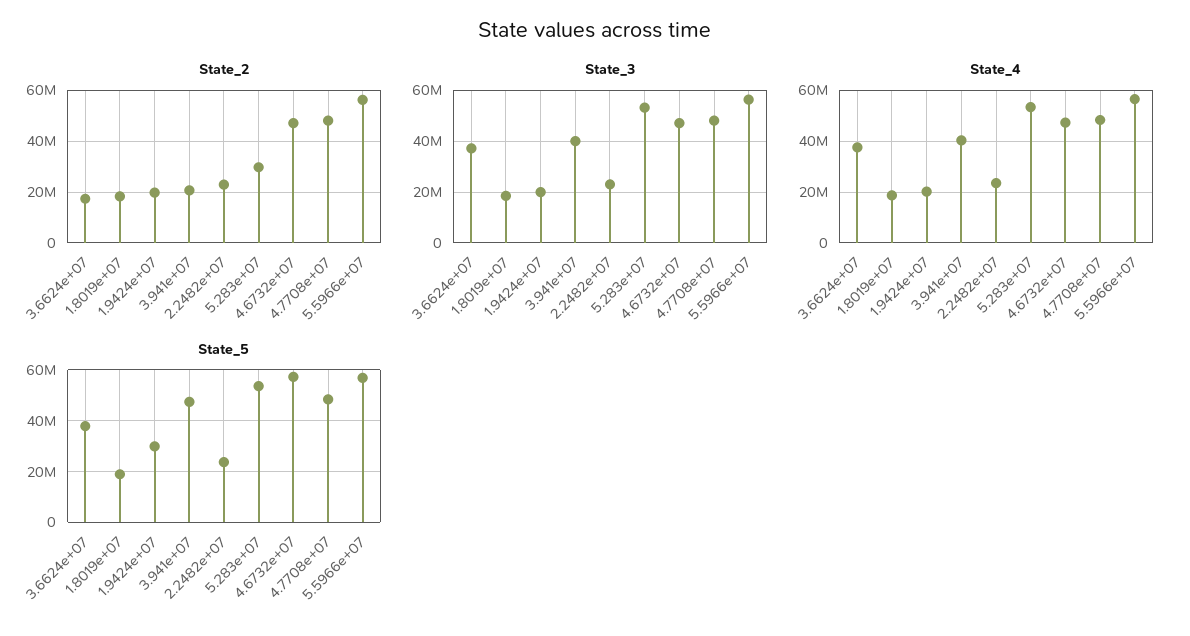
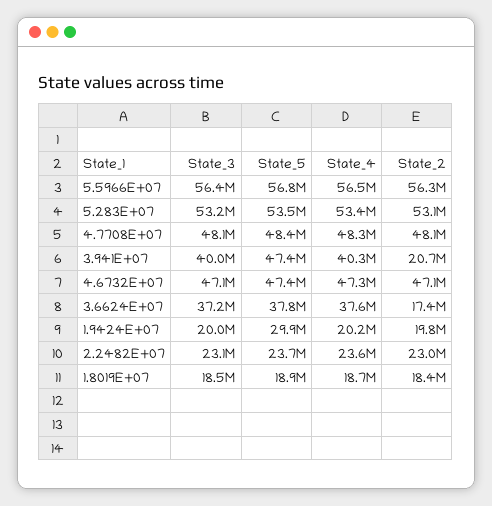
State_2, 5.283e+07: 30000000 -> 53100000
State_5, 4.6732e+07: 57500000 -> 47400000

